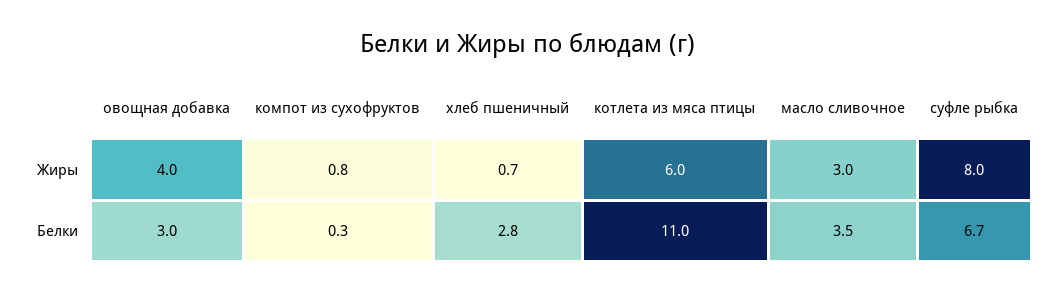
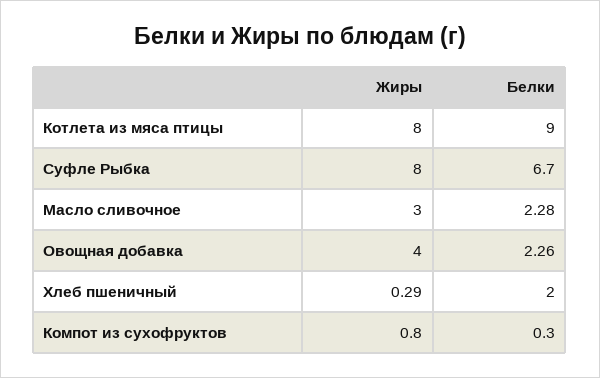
хлеб пшеничный, Жиры: 0.7 -> 0.29
котлета из мяса птицы, Жиры: 6 -> 8
овощная добавка, Белки: 3 -> 2.26
хлеб пшеничный, Белки: 2.8 -> 2
котлета из мяса птицы, Белки: 11 -> 9
масло сливочное, Белки: 3.5 -> 2.28

